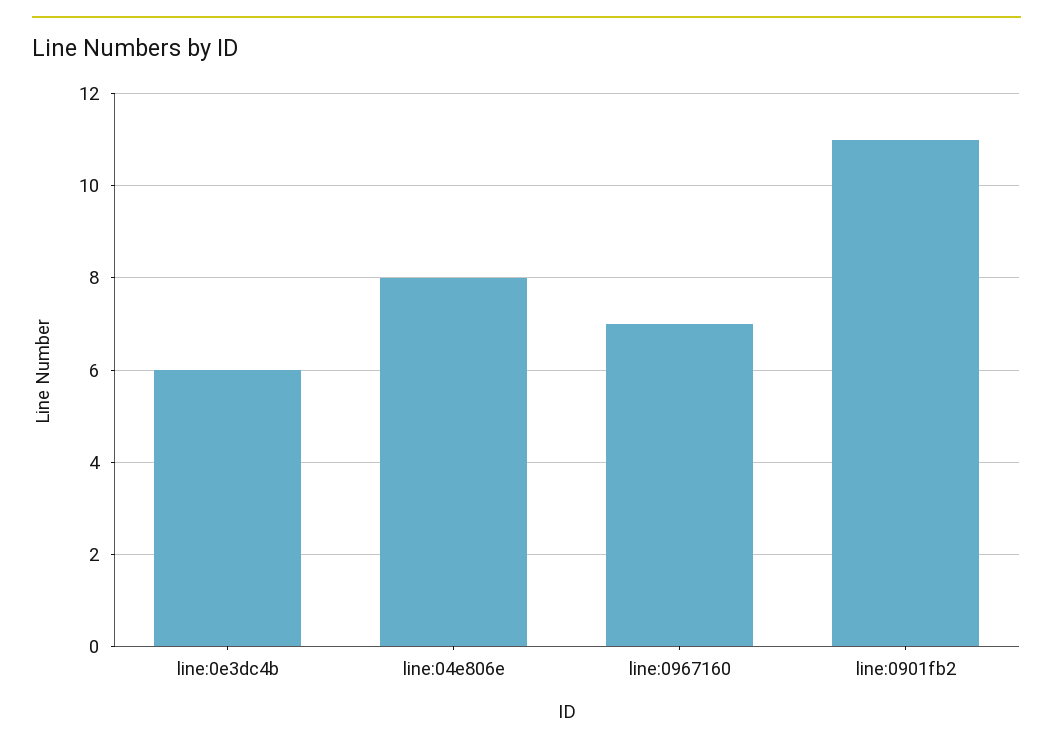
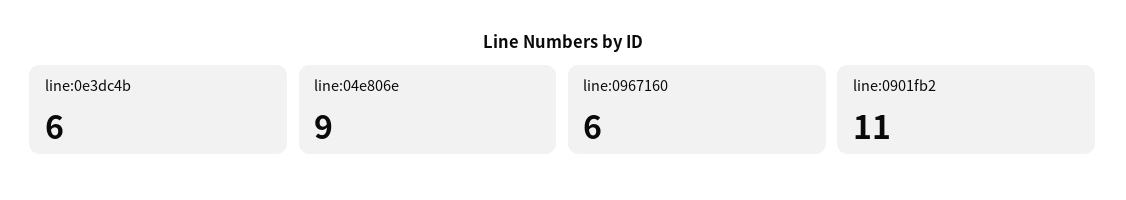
line:04e806e: 8 -> 9
line:0967160: 7 -> 6

